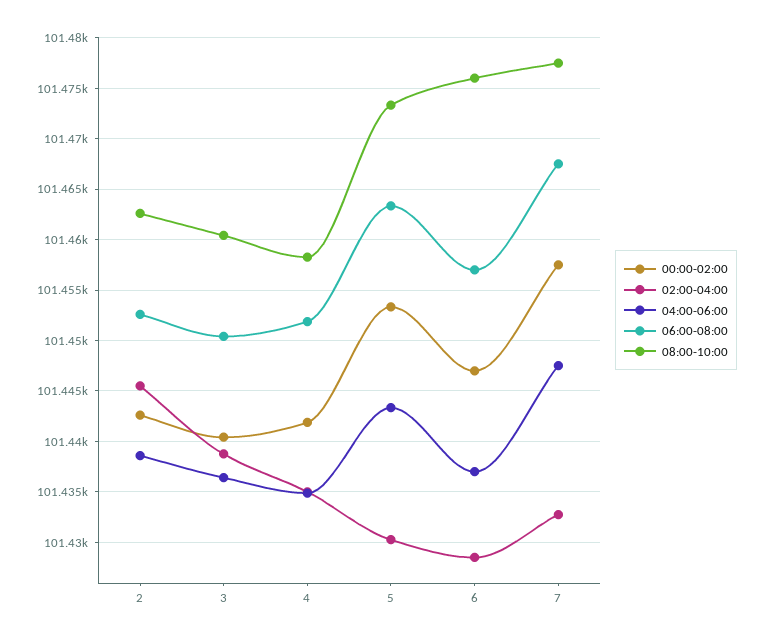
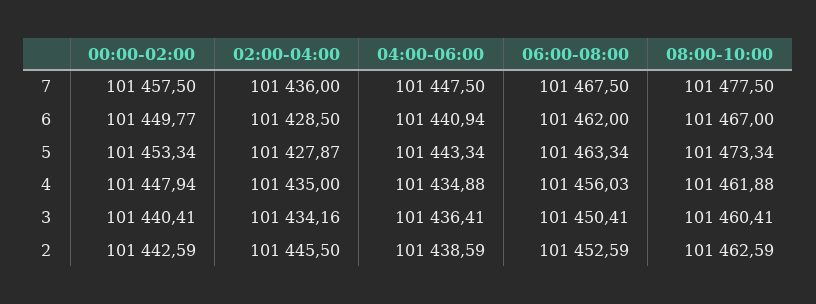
02:00-04:00, 3: 101439 -> 101434.16
00:00-02:00, 4: 101442 -> 101447.94
06:00-08:00, 4: 101452 -> 101456.03
08:00-10:00, 4: 101458 -> 101461.88
02:00-04:00, 5: 101430 -> 101427.87
00:00-02:00, 6: 101447 -> 101449.77
04:00-06:00, 6: 101437 -> 101440.94
06:00-08:00, 6: 101457 -> 101462
08:00-10:00, 6: 101476 -> 101467
02:00-04:00, 7: 101433 -> 101436

